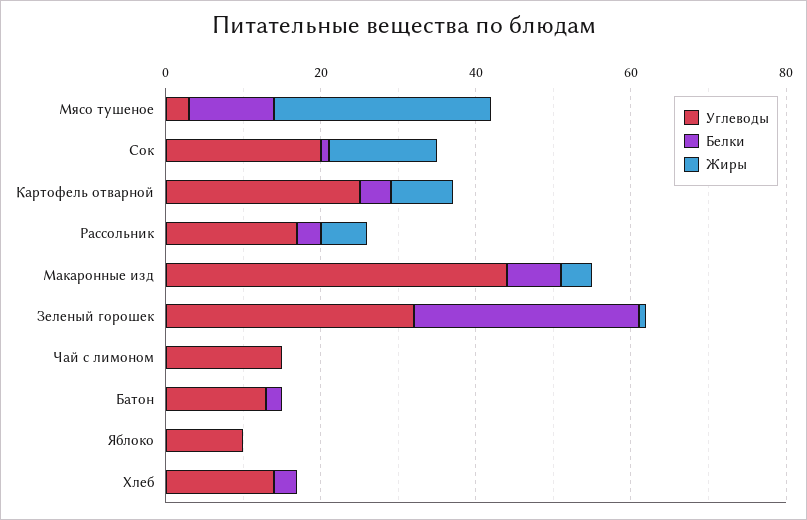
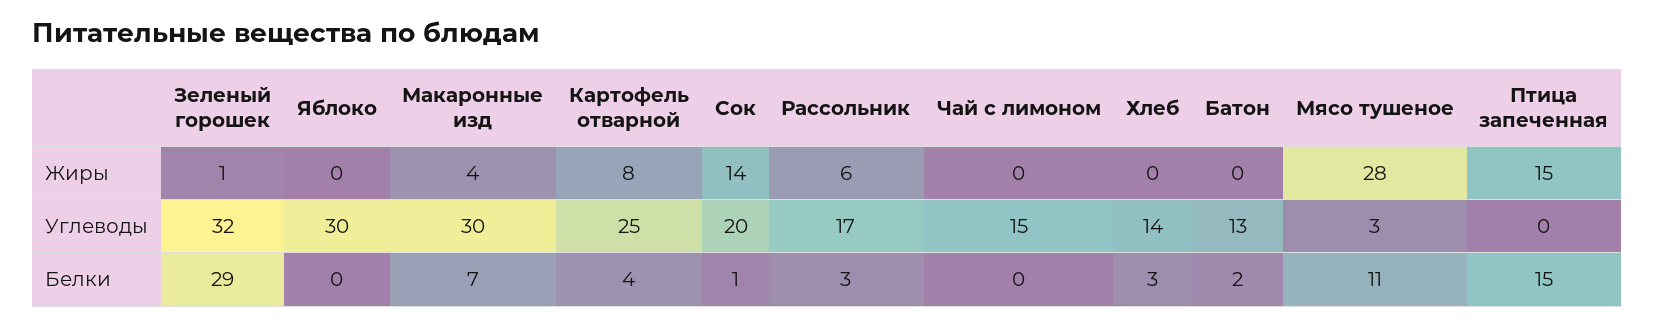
Углеводы, Макаронные изд: 45 -> 30
Углеводы, Яблоко: 10 -> 30
Жиры, Птица запеченная: none -> 15
Углеводы, Птица запеченная: none -> 0
Белки, Птица запеченная: none -> 15

